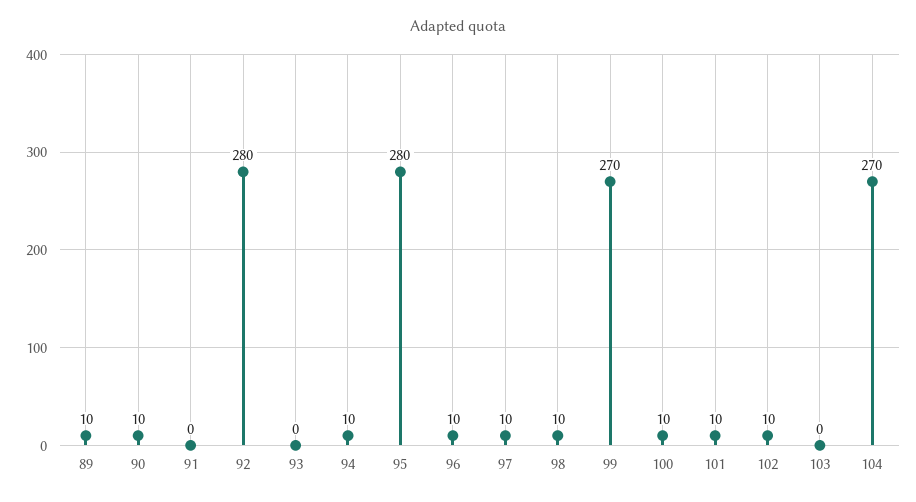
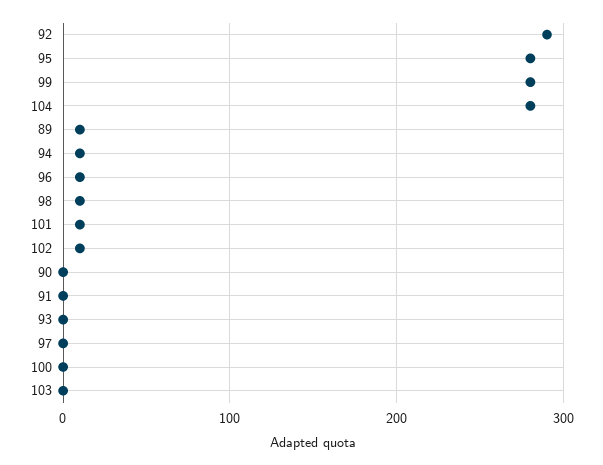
90: 10 -> 0
92: 280 -> 290
97: 10 -> 0
99: 270 -> 280
100: 10 -> 0
104: 270 -> 280

